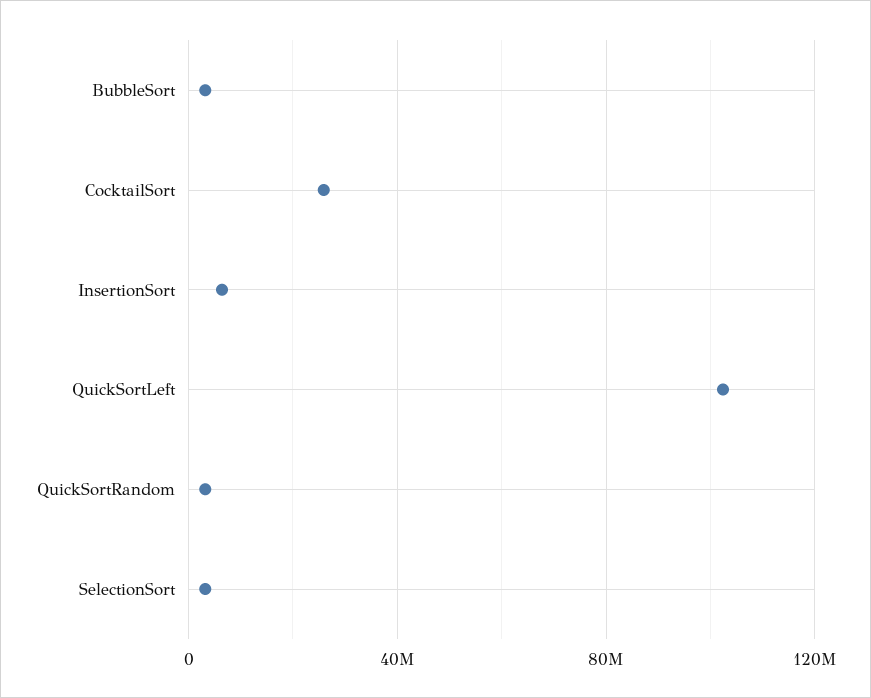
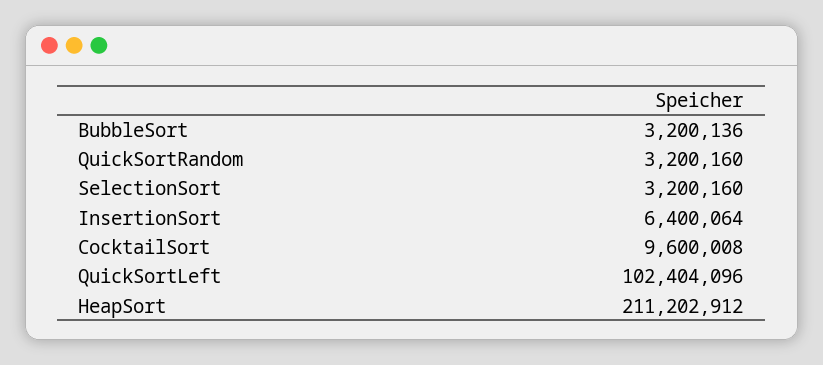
CocktailSort: 25000000 -> 9600008
HeapSort: none -> 211202912

